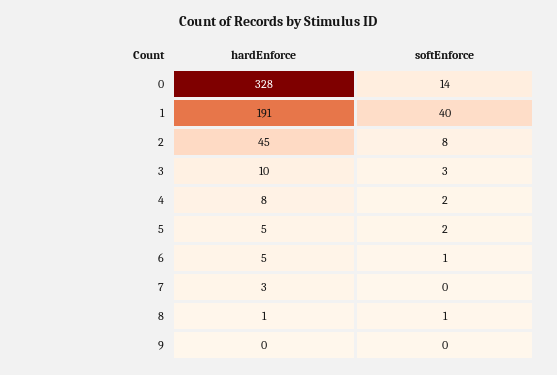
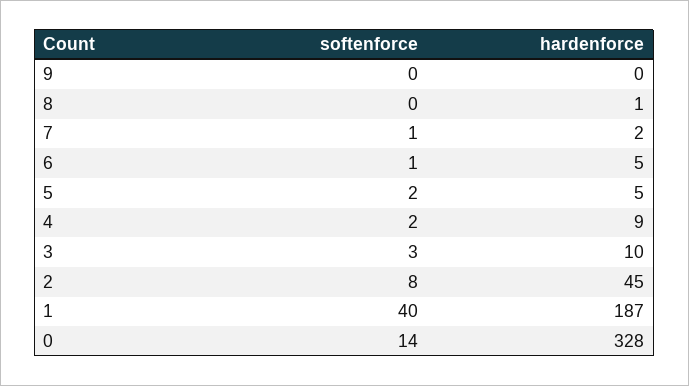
hardEnforce, 1: 191 -> 187
hardEnforce, 4: 8 -> 9
hardEnforce, 7: 3 -> 2
softEnforce, 7: 0 -> 1
softEnforce, 8: 1 -> 0

